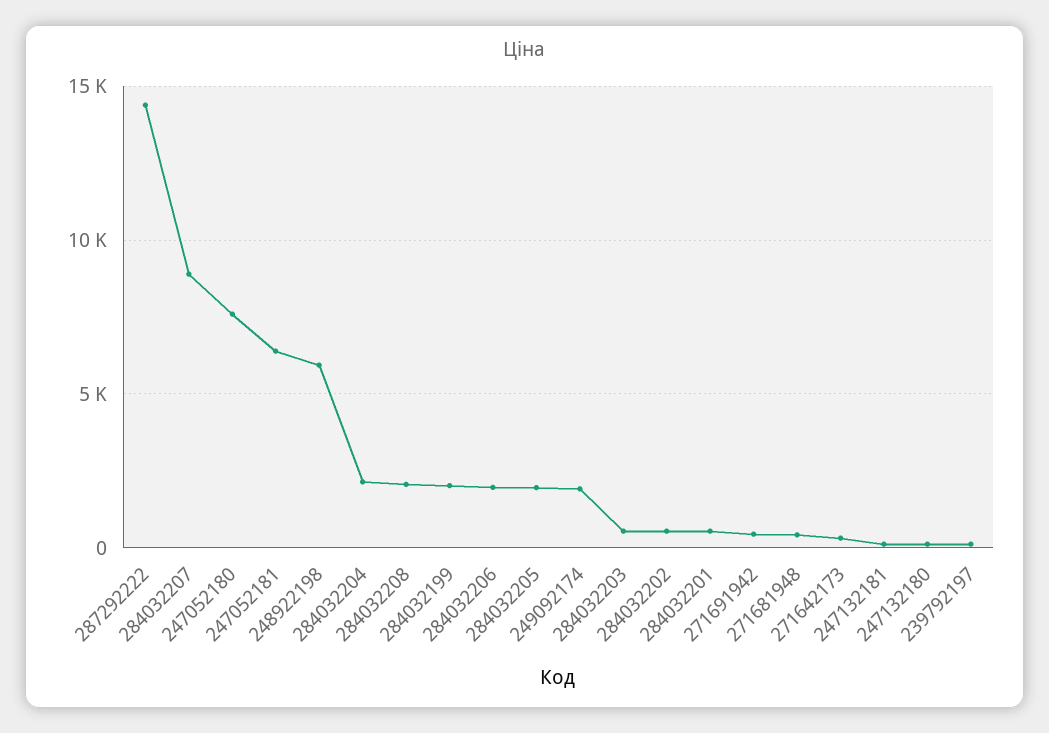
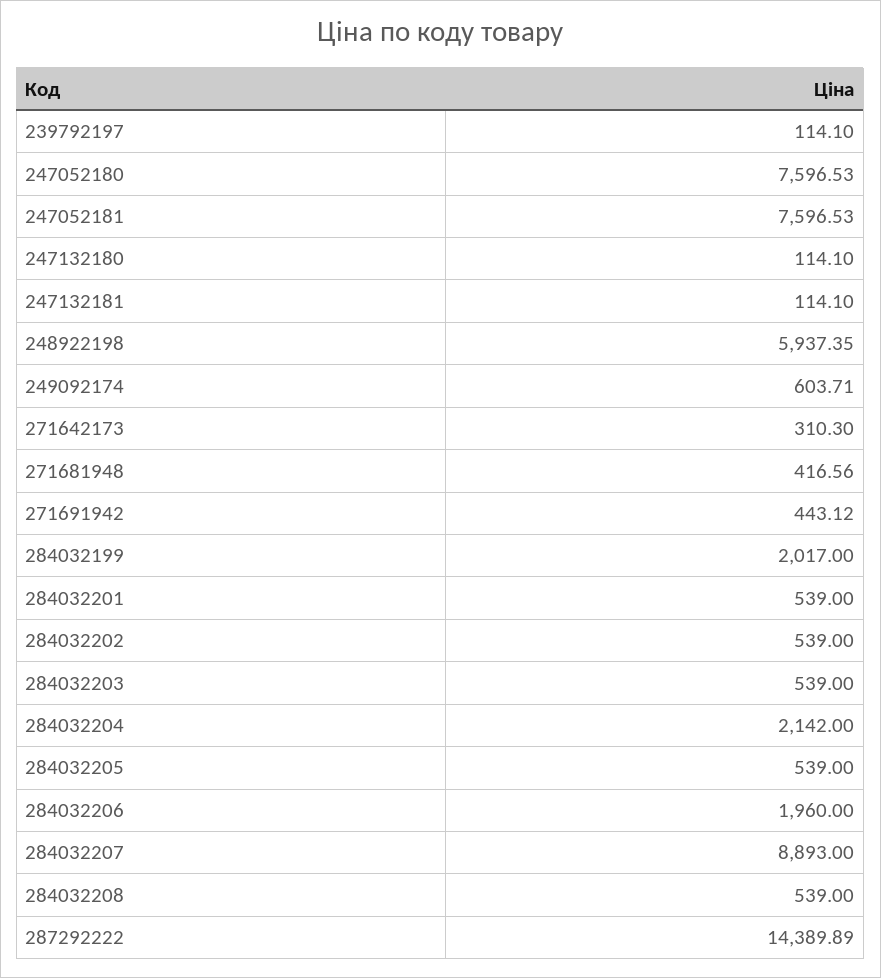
247052181: 6500 -> 7596.53
284032208: 2000 -> 539
284032205: 2000 -> 539
249092174: 2000 -> 603.71

